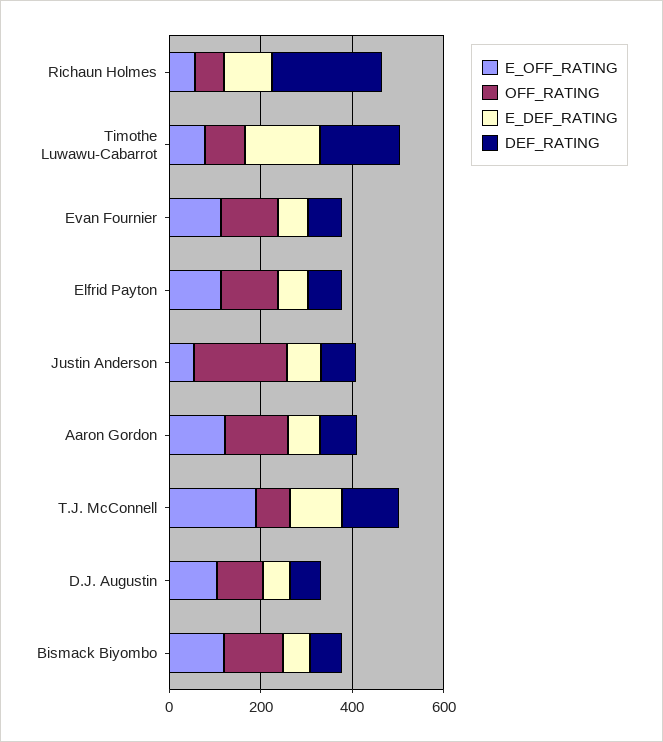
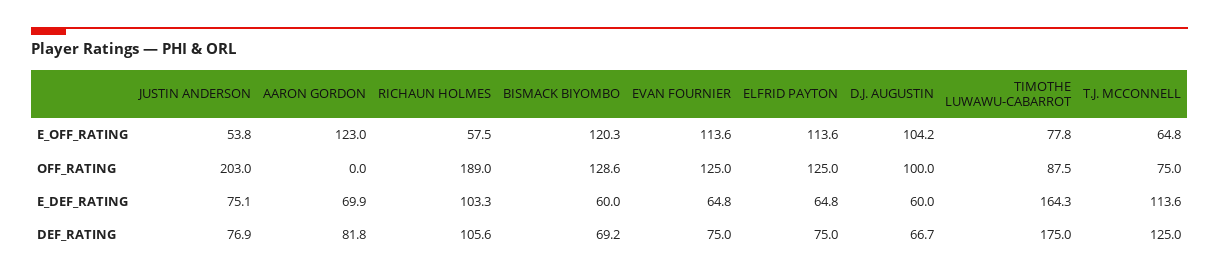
OFF_RATING, Richaun Holmes: 50 -> 189
DEF_RATING, Richaun Holmes: 250 -> 105.6
OFF_RATING, Aaron Gordon: 150 -> 0
E_OFF_RATING, T.J. McConnell: 200 -> 64.8

